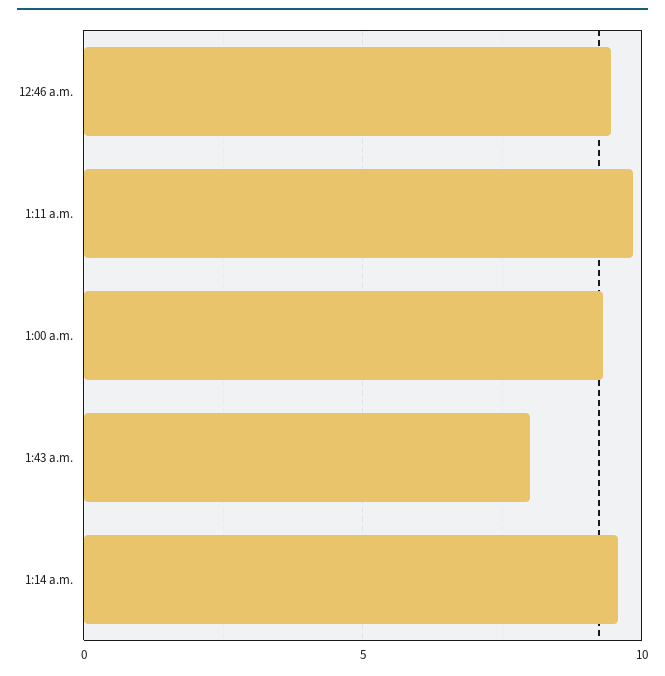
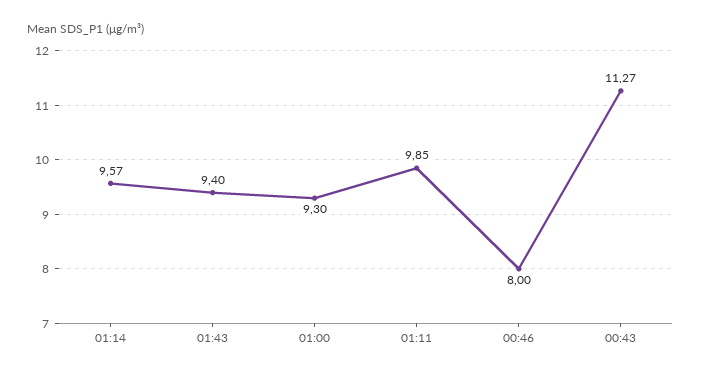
12:46 a.m.: 9.5 -> 8
1:43 a.m.: 8 -> 9.4
00:43: none -> 11.27

